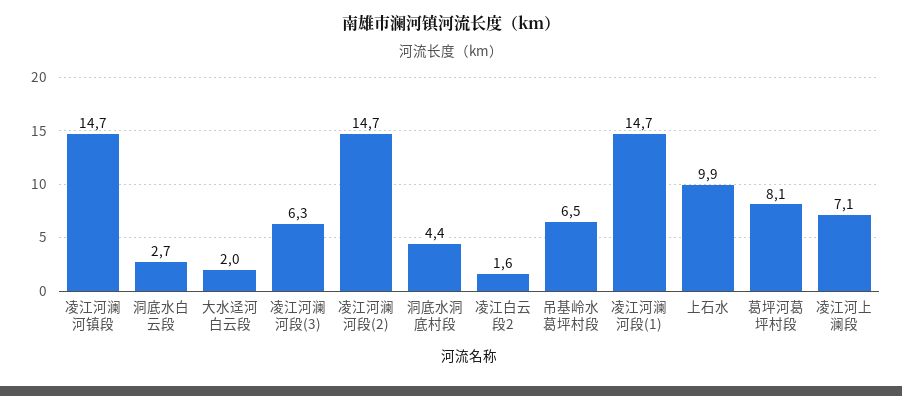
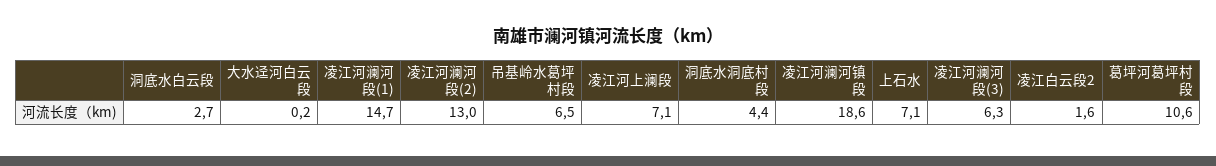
凌江河澜河镇段: 14.7 -> 18.6
大水迳河白云段: 2 -> 0.2
凌江河澜河段(2): 14.7 -> 13
上石水: 9.9 -> 7.1
葛坪河葛坪村段: 8.1 -> 10.6

